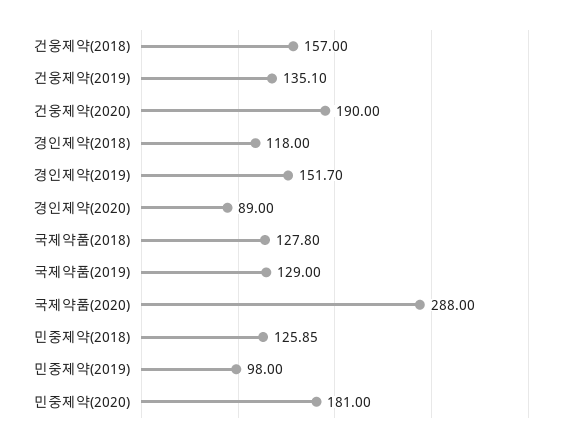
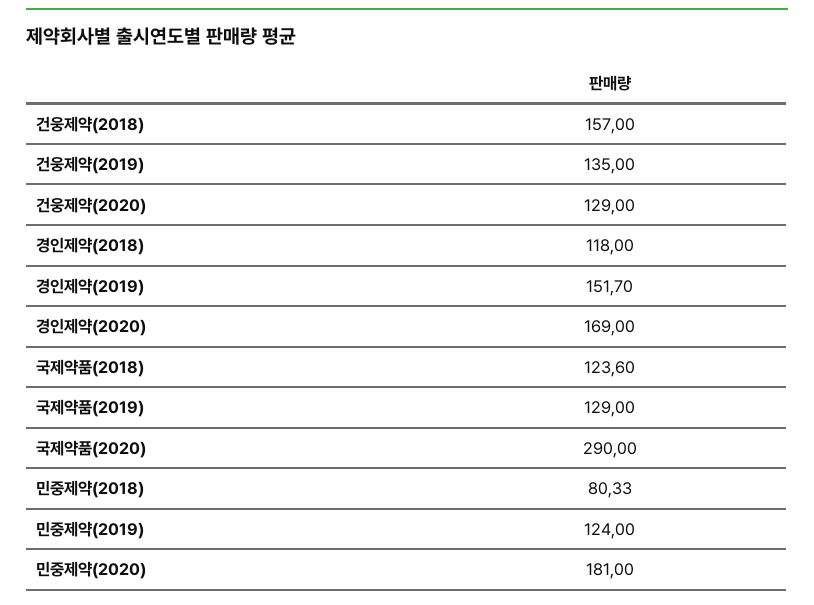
건웅제약(2019): 135.1 -> 135
건웅제약(2020): 190 -> 129
경인제약(2020): 89 -> 169
국제약품(2018): 127.8 -> 123.6
국제약품(2020): 288 -> 290
민중제약(2018): 125.85 -> 80.33
민중제약(2019): 98 -> 124

